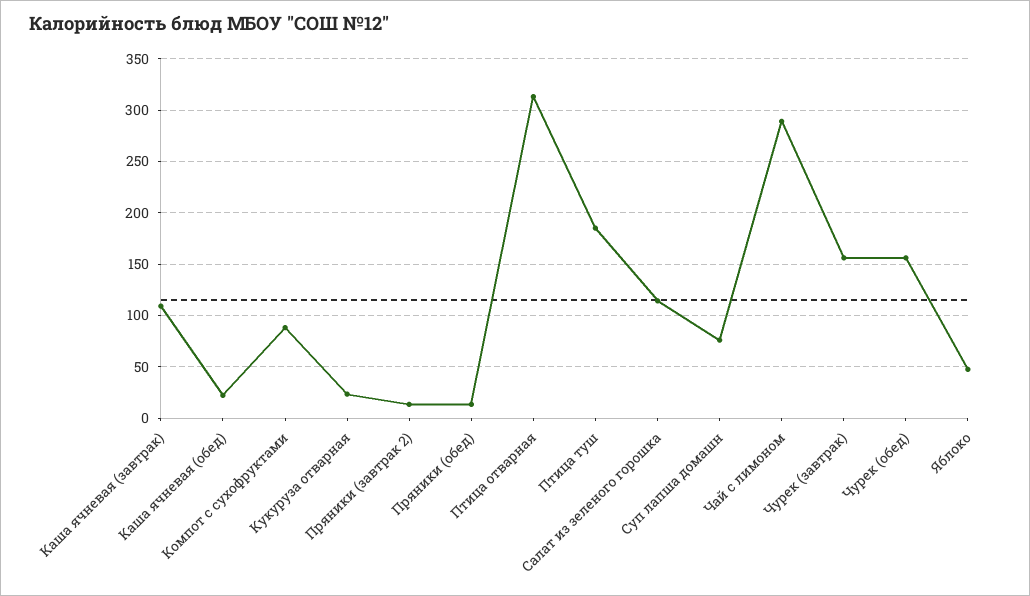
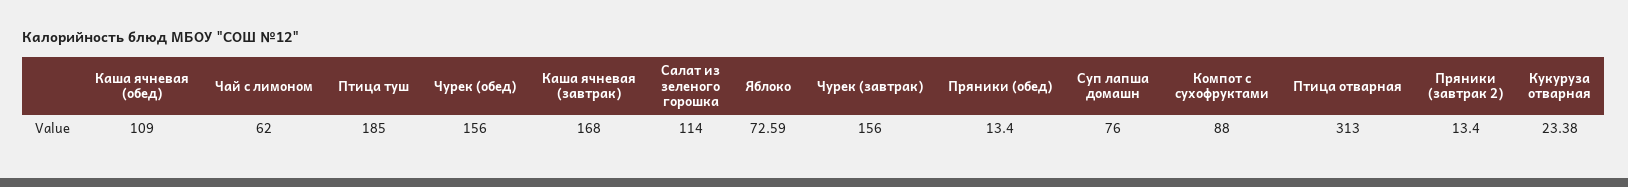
Каша ячневая (завтрак): 110 -> 168
Каша ячневая (обед): 20 -> 109
Чай с лимоном: 290 -> 62
Яблоко: 50 -> 72.59

